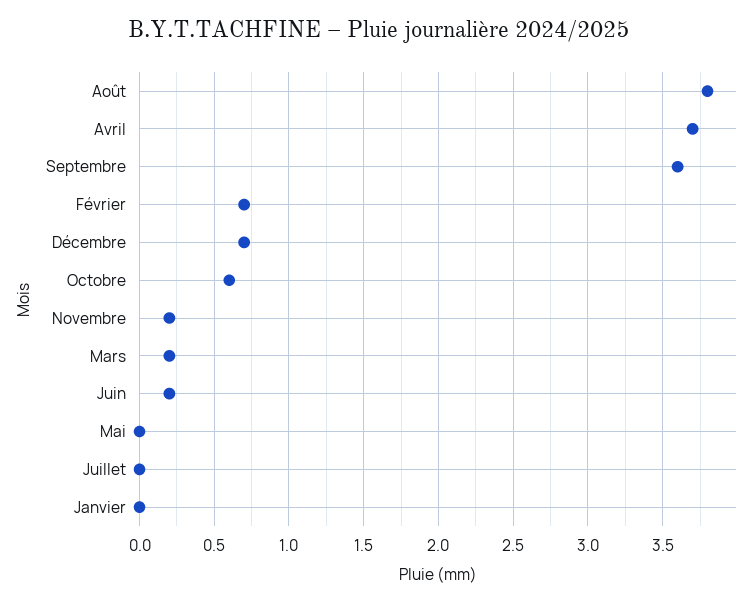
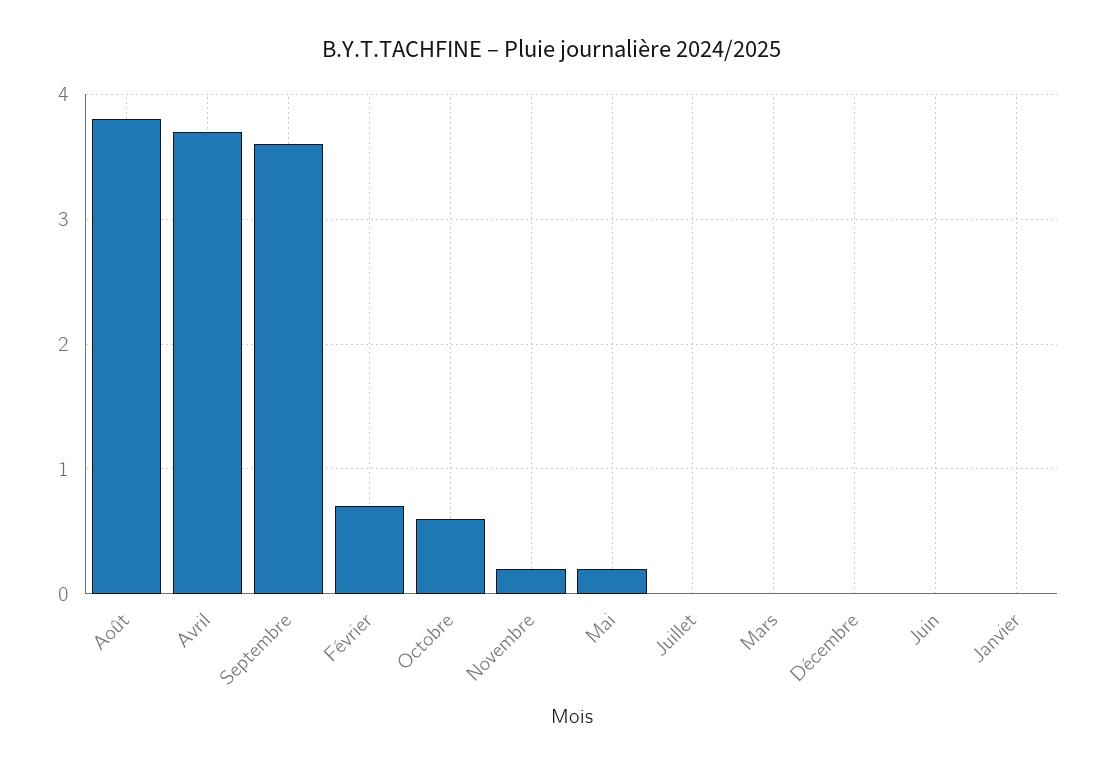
Décembre: 0.7 -> 0
Mars: 0.2 -> 0
Juin: 0.2 -> 0
Mai: 0 -> 0.2

